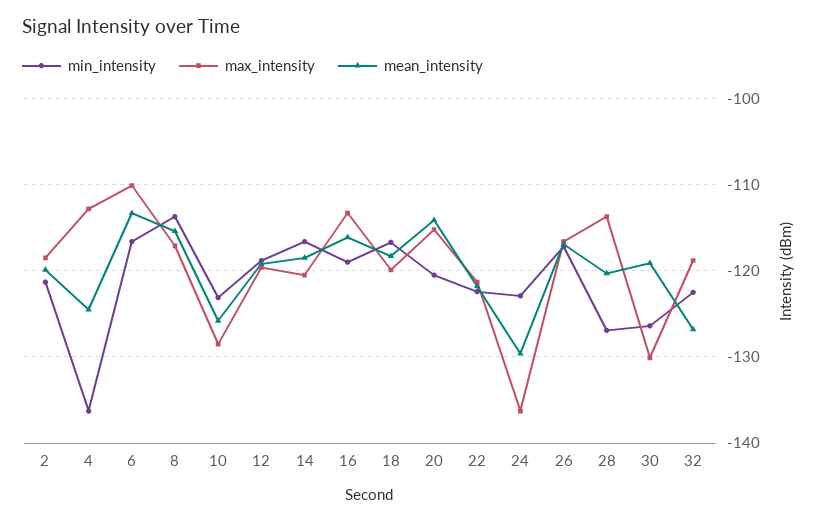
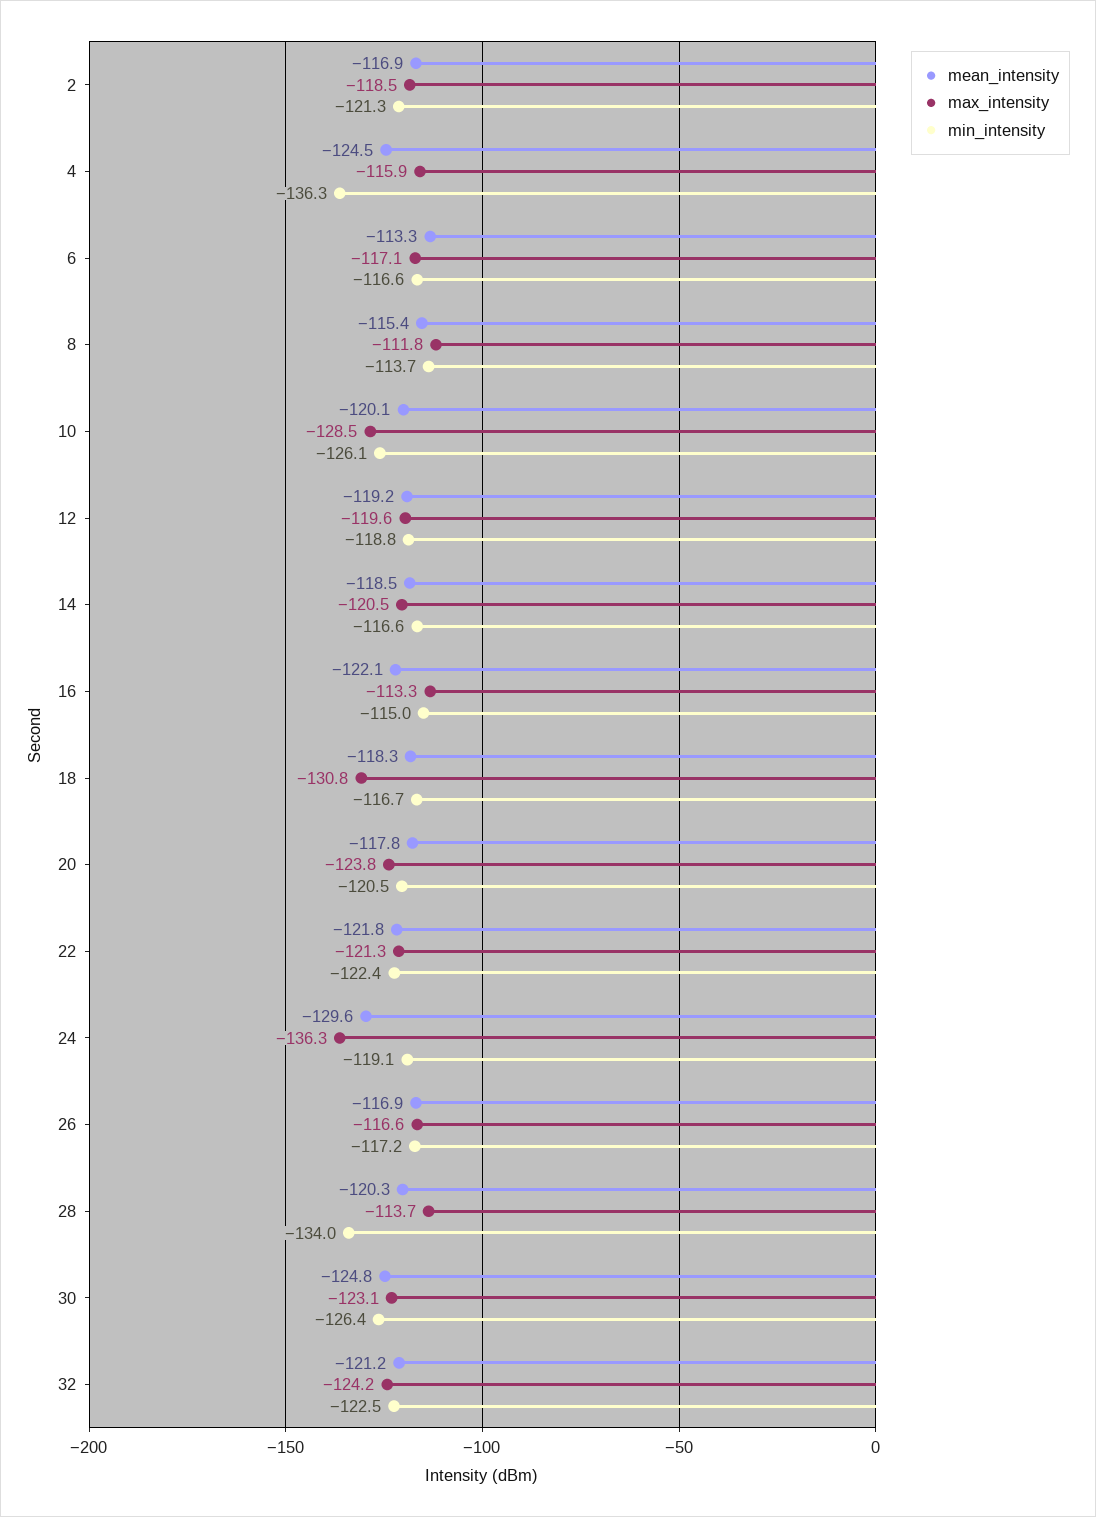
mean_intensity, 2: -120 -> -116.9
max_intensity, 4: -113 -> -115.9
max_intensity, 6: -110 -> -117.1
max_intensity, 8: -117 -> -111.8
min_intensity, 10: -123 -> -126.1
mean_intensity, 10: -126 -> -120.1
min_intensity, 16: -119 -> -115
mean_intensity, 16: -116 -> -122.1
max_intensity, 18: -120 -> -130.8
max_intensity, 20: -115 -> -123.8
mean_intensity, 20: -114 -> -117.8
min_intensity, 24: -123 -> -119.1
min_intensity, 28: -127 -> -134
max_intensity, 30: -130 -> -123.1
mean_intensity, 30: -119 -> -124.8
max_intensity, 32: -119 -> -124.2
mean_intensity, 32: -127 -> -121.2

